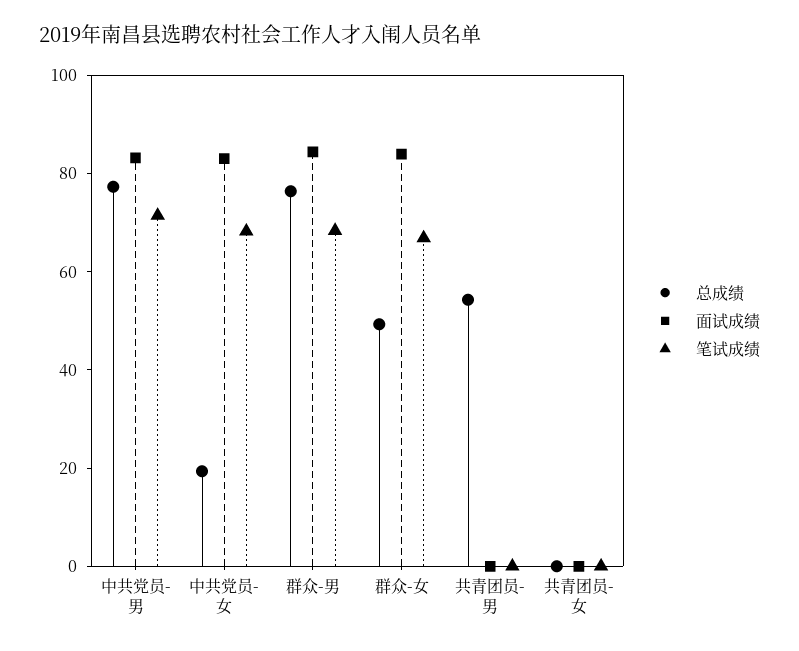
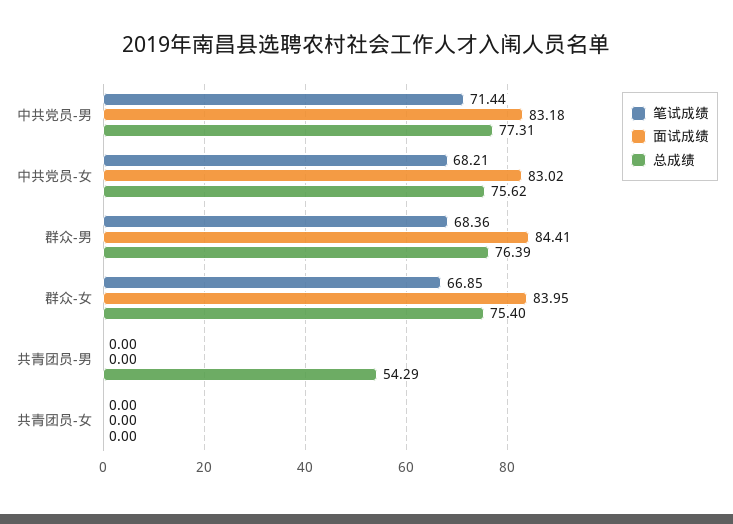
总成绩, 中共党员-女: 20 -> 75.62
总成绩, 群众-女: 50 -> 75.4

